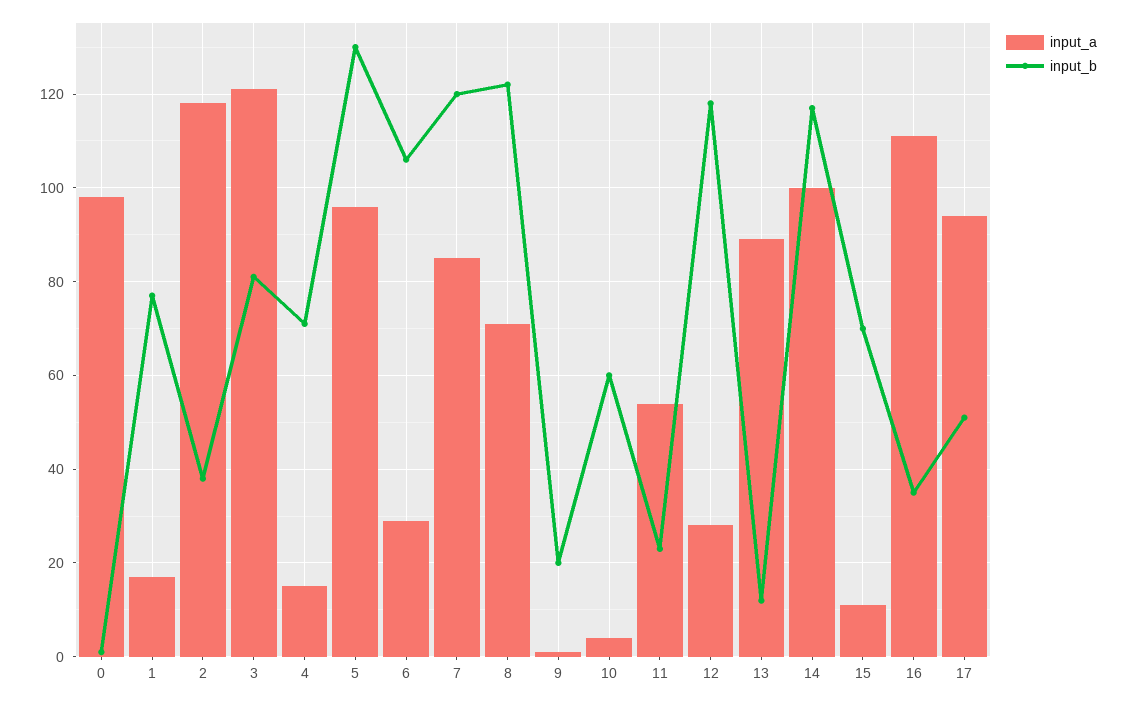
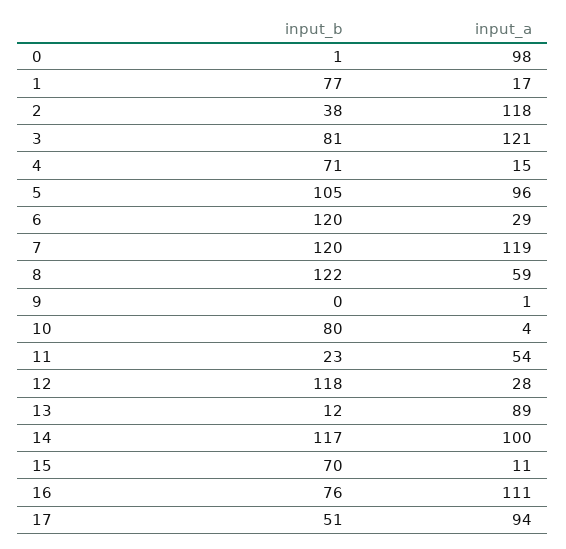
input_b, 5: 130 -> 105
input_b, 6: 105 -> 120
input_a, 7: 85 -> 119
input_a, 8: 70 -> 59
input_b, 9: 20 -> 0
input_b, 10: 60 -> 80
input_b, 16: 35 -> 76

